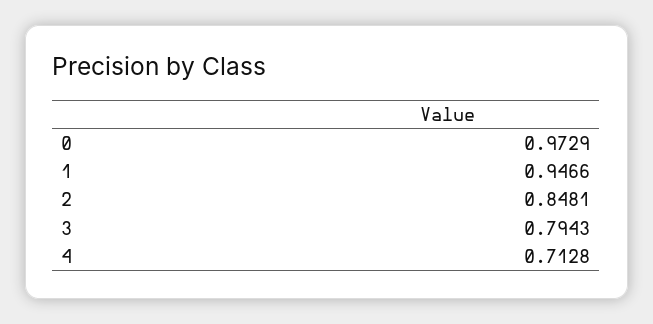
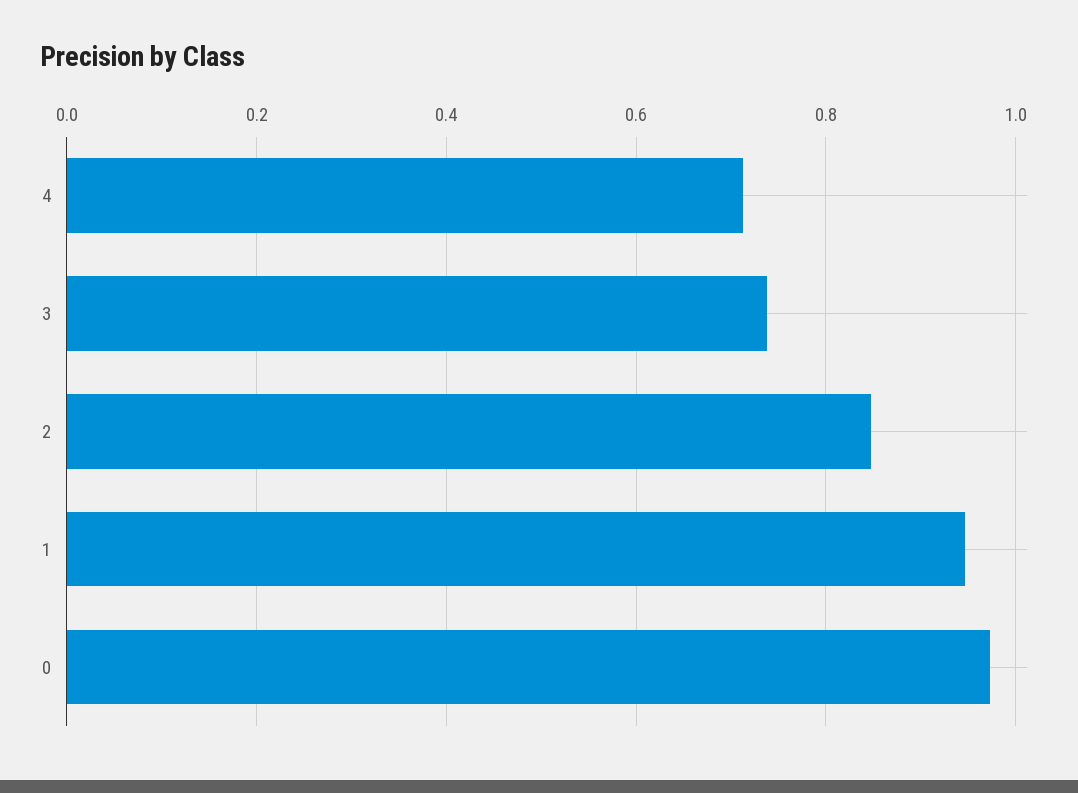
3: 0.7943 -> 0.74

